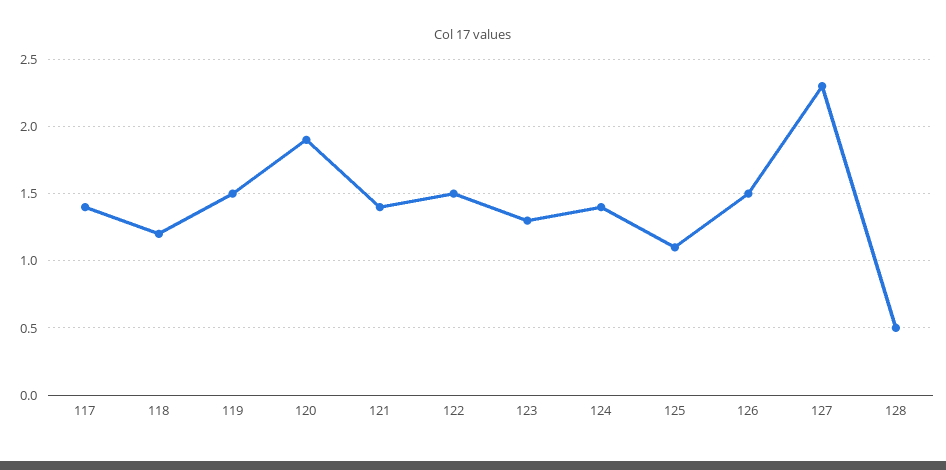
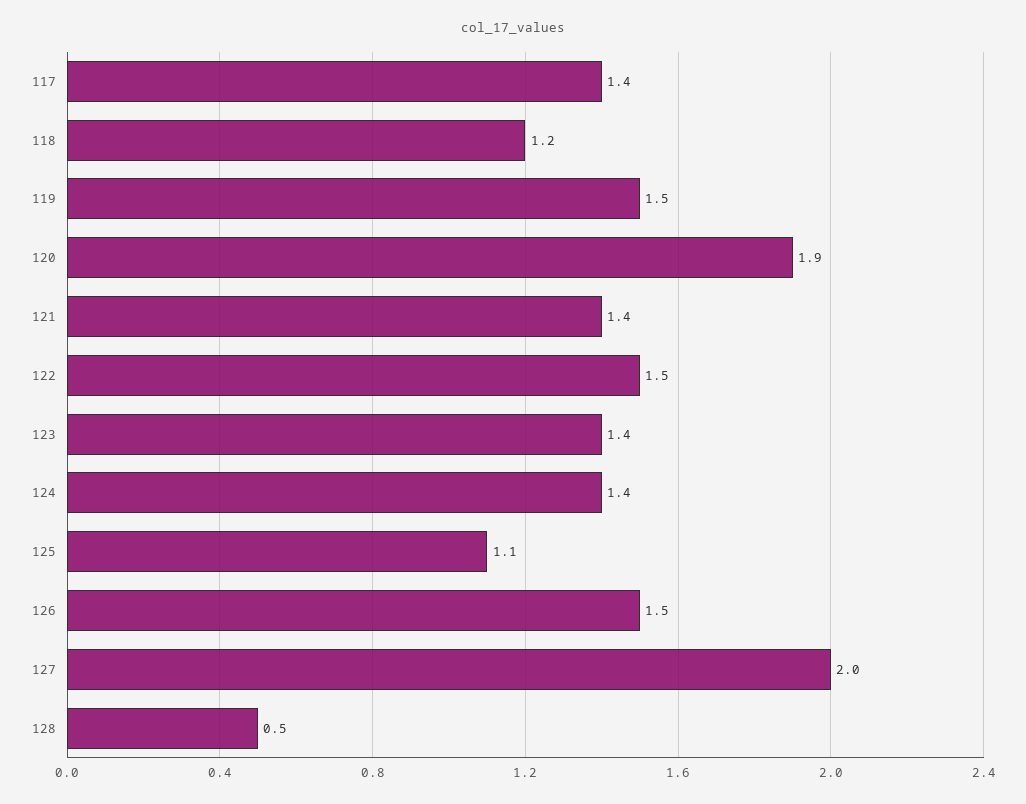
123: 1.3 -> 1.4
127: 2.3 -> 2

